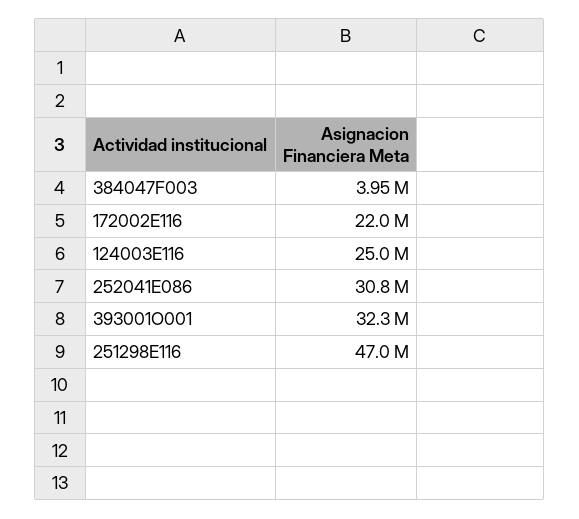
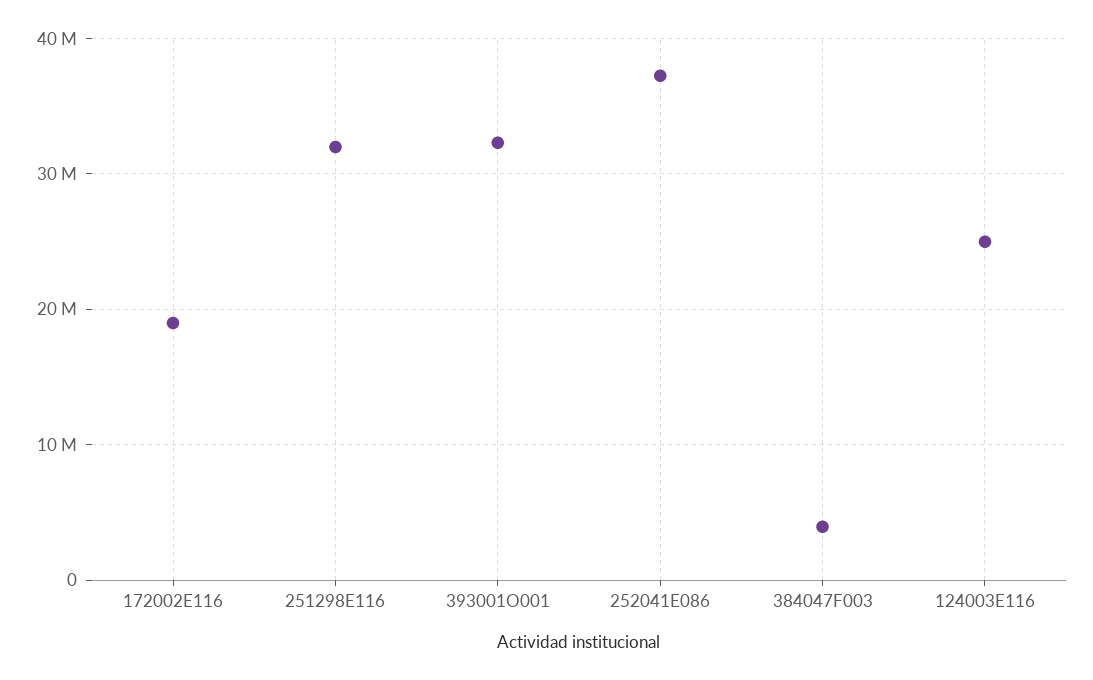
172002E116: 22000000 -> 19000000
252041E086: 30800000 -> 37000000
251298E116: 47000000 -> 32000000

